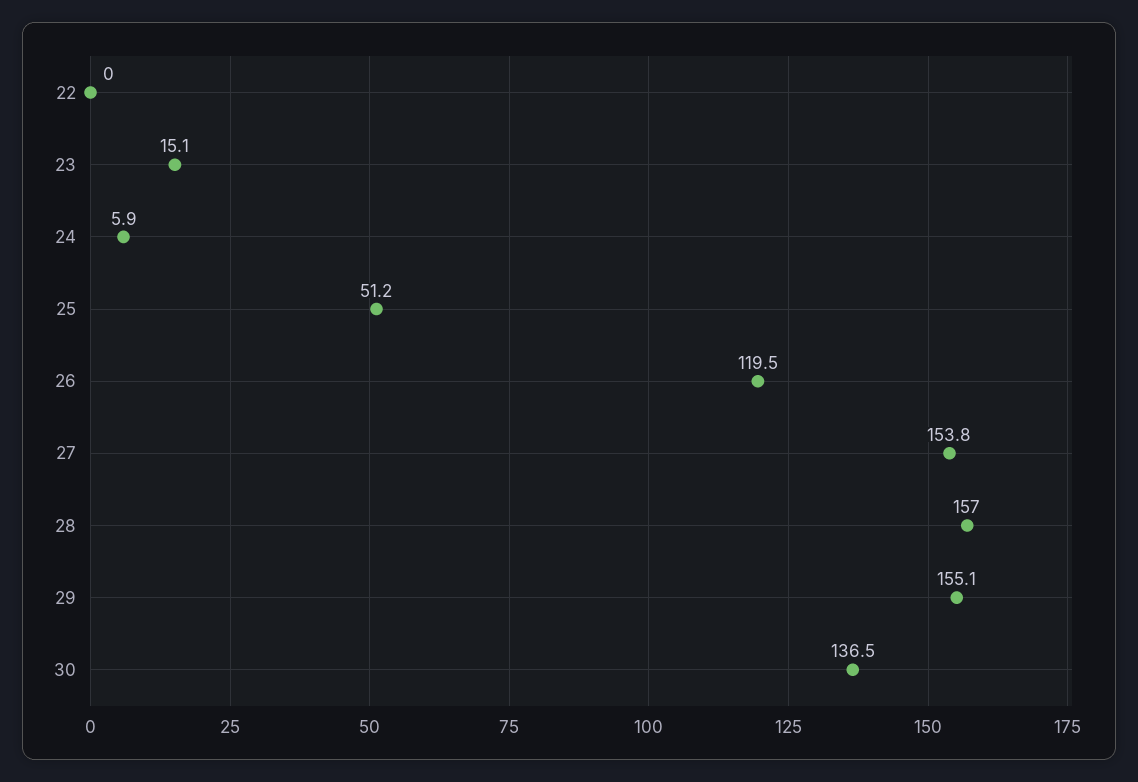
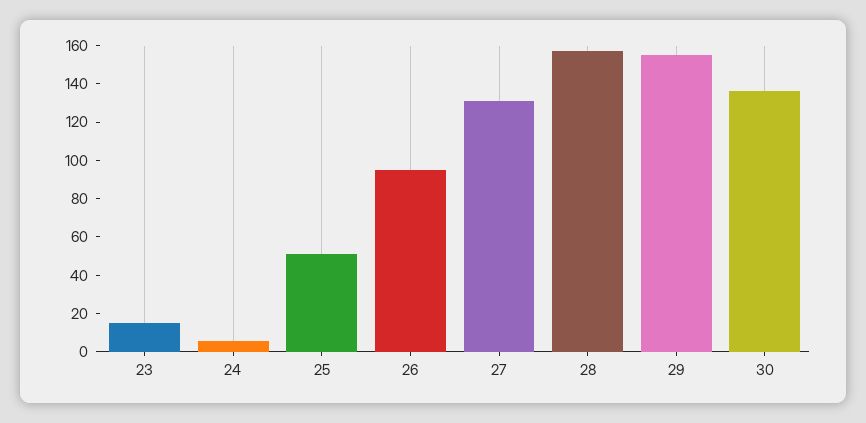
22: 0 -> none
26: 119.5 -> 95
27: 153.8 -> 130

